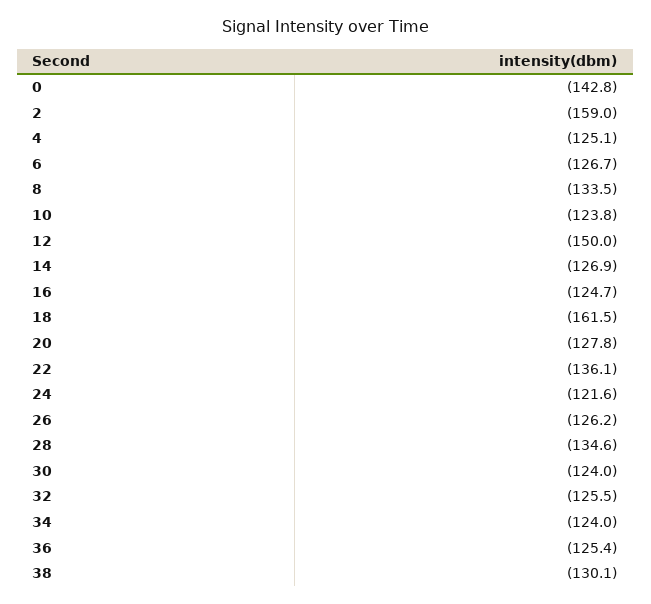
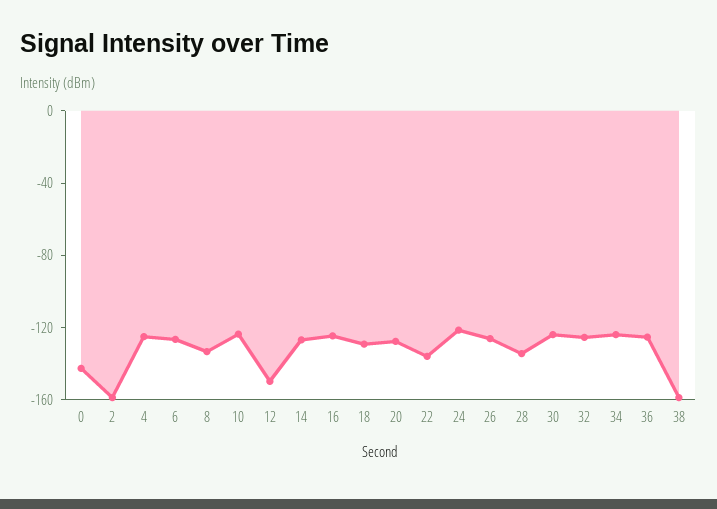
18: -161.5 -> -130
38: -130.1 -> -160

